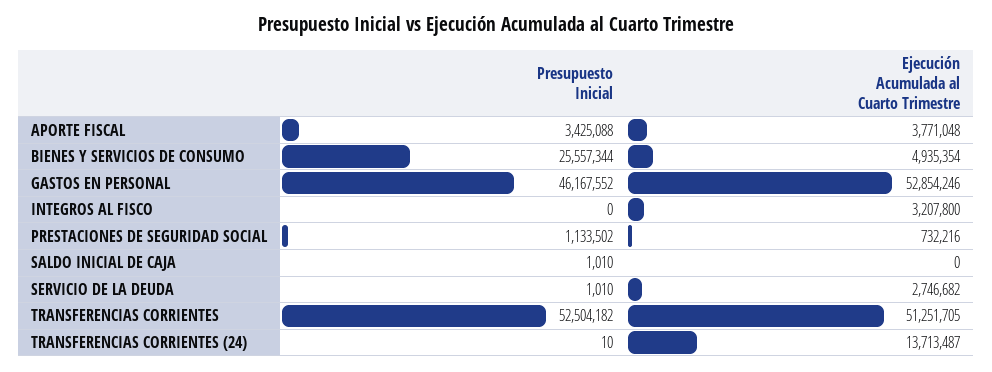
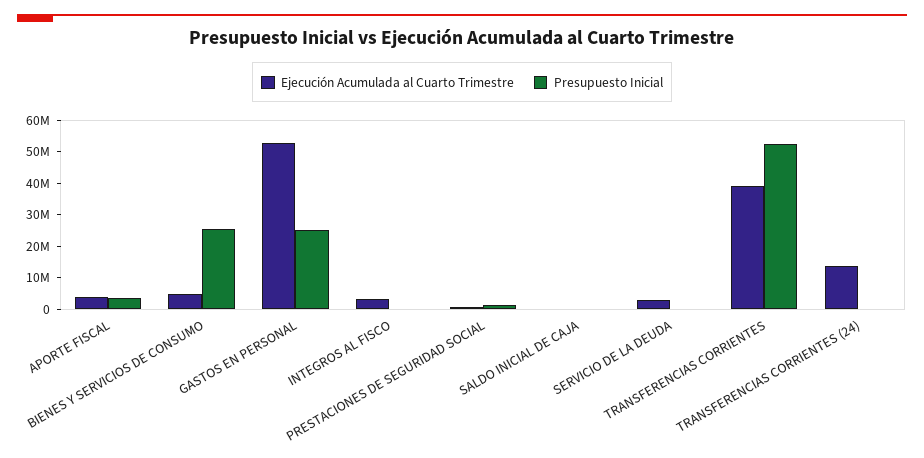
Presupuesto Inicial, GASTOS EN PERSONAL: 46167552 -> 25000000
Ejecución Acumulada al Cuarto Trimestre, TRANSFERENCIAS CORRIENTES: 51251705 -> 40000000

